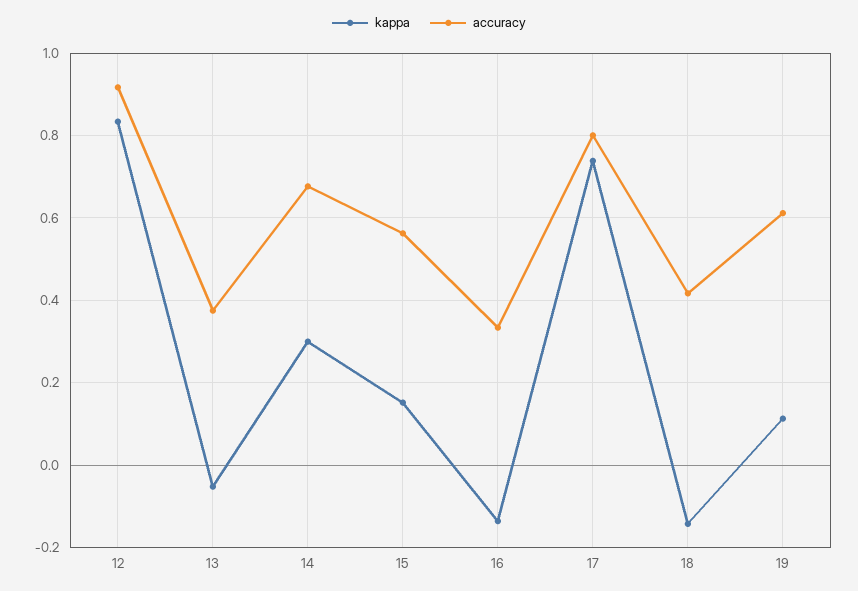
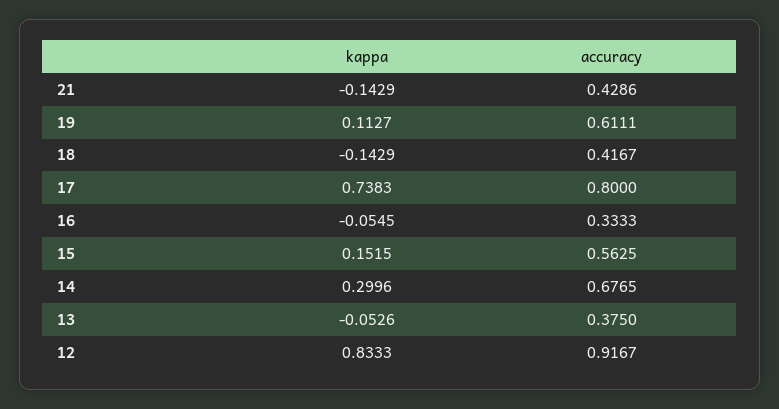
kappa, 16: -0.14 -> -0.0545
kappa, 21: none -> -0.1429
accuracy, 21: none -> 0.4286

